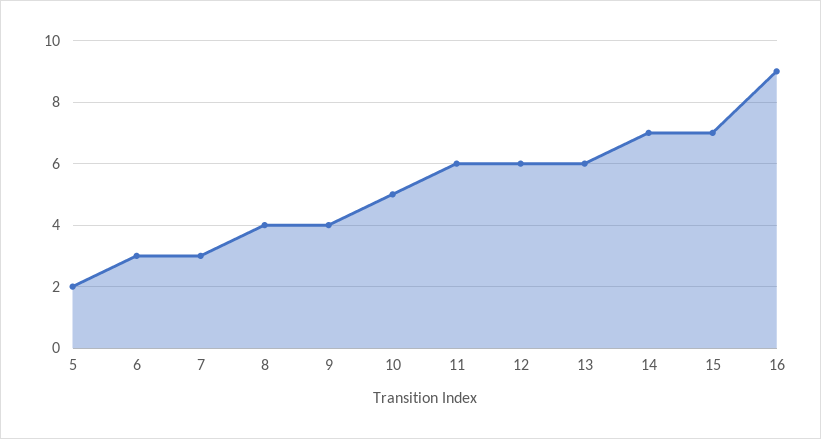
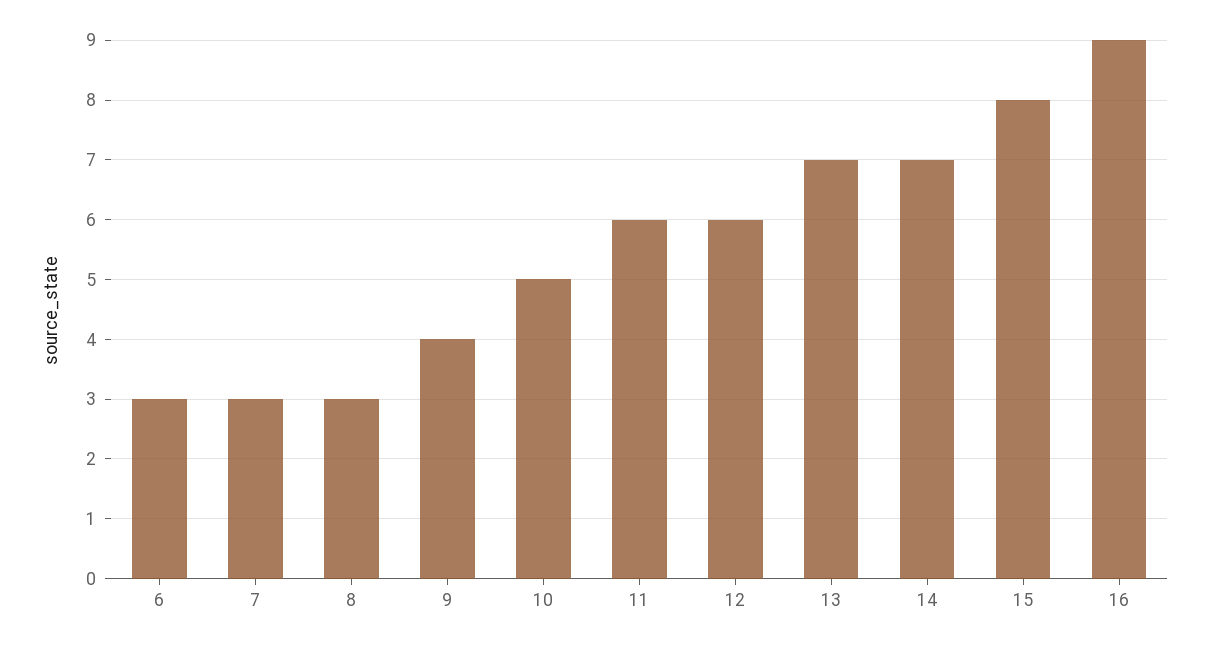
5: 2 -> none
8: 4 -> 3
13: 6 -> 7
15: 7 -> 8

